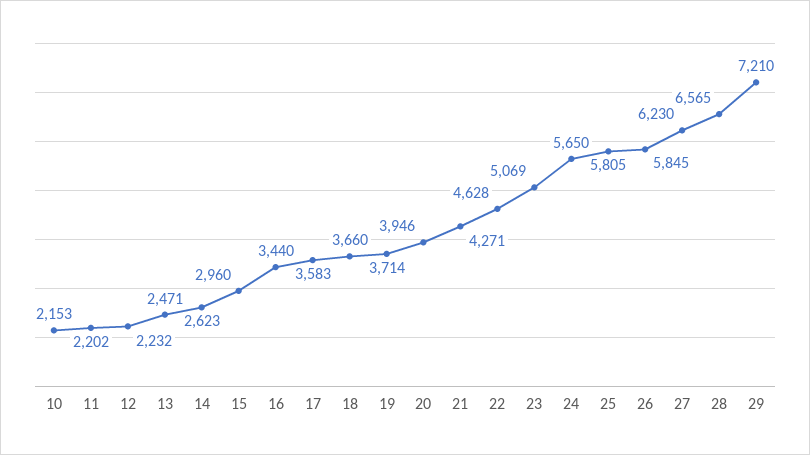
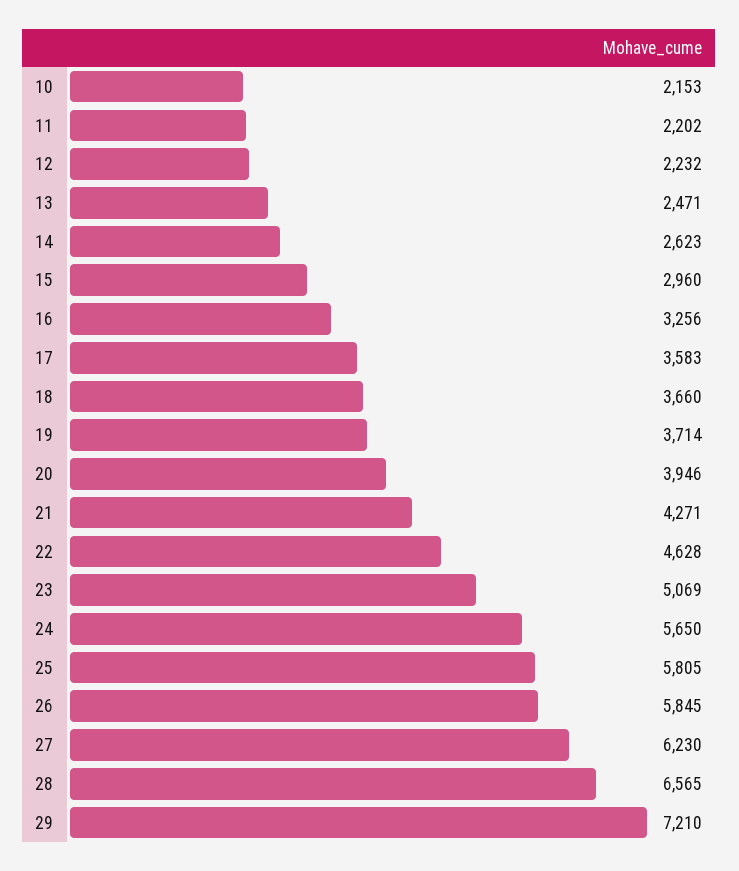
16: 3440 -> 3256

